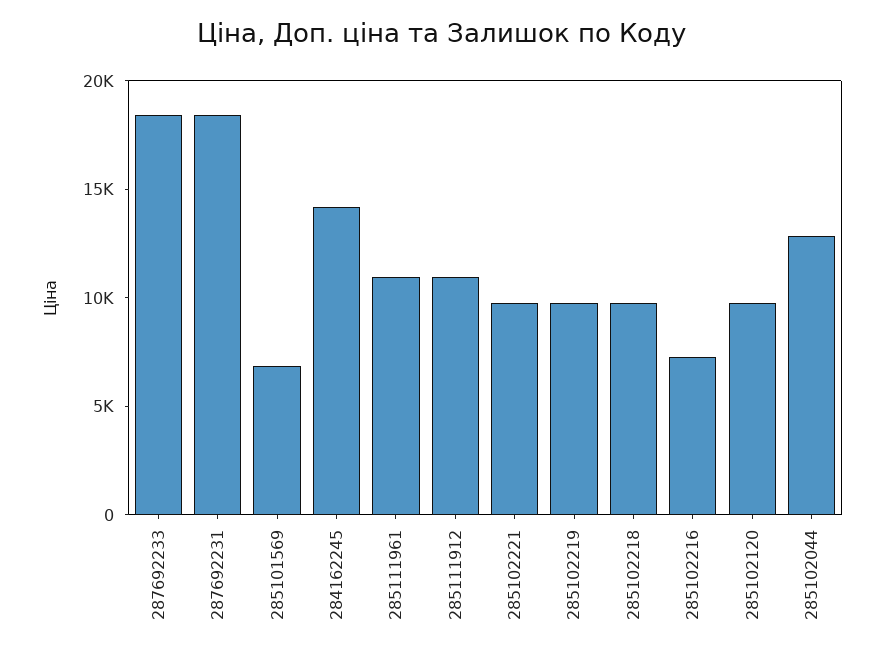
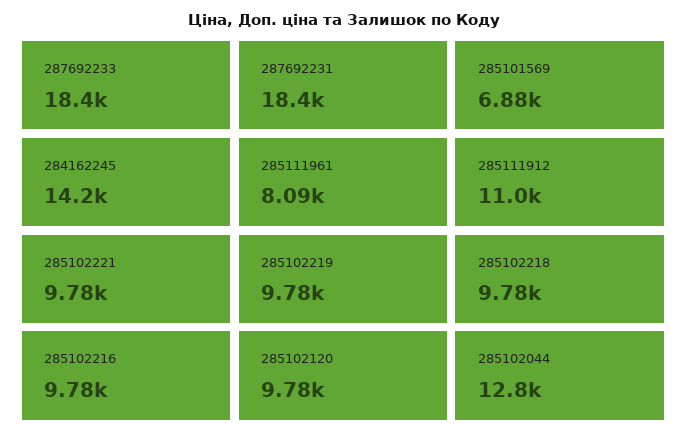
285111961: 11000 -> 8090
285102216: 7000 -> 9780

